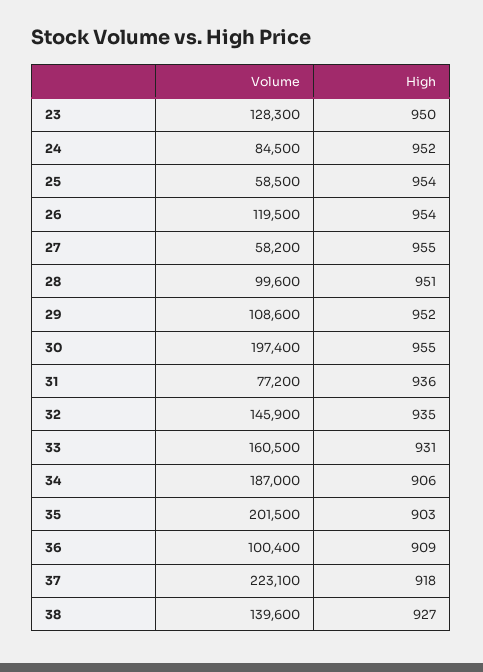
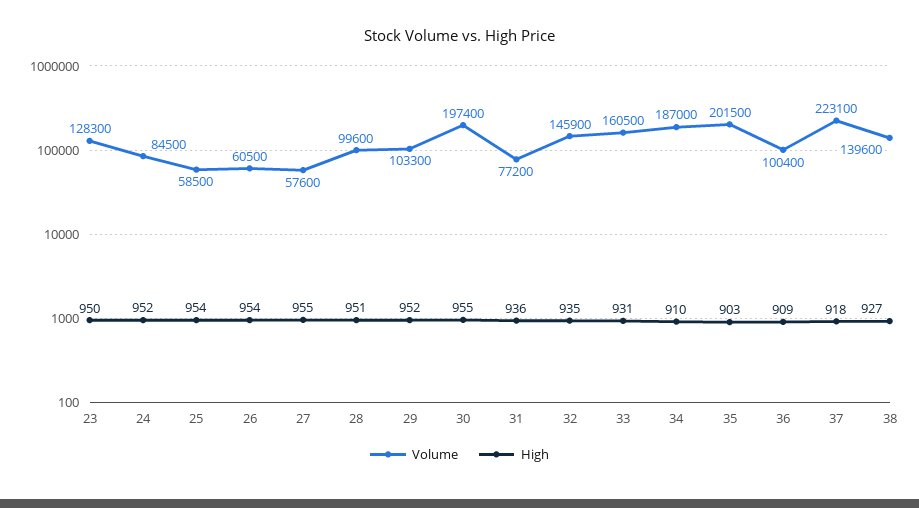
Volume, 26: 119500 -> 60500
Volume, 27: 58200 -> 57600
Volume, 29: 108600 -> 103300
High, 34: 906 -> 910

